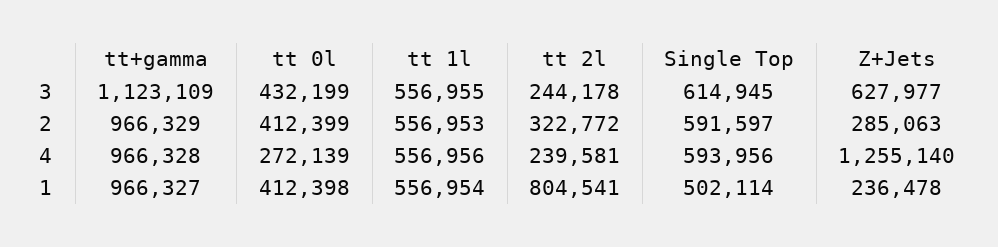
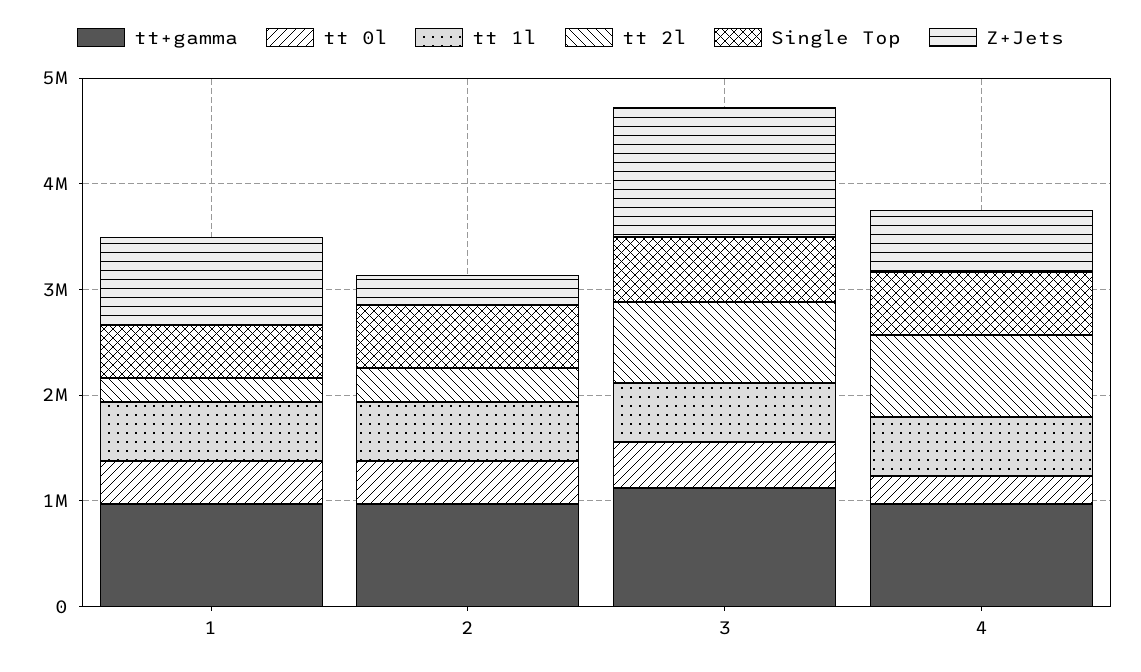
tt 2l, 3: 244178 -> 800000
Z+Jets, 3: 627977 -> 1200000
tt 2l, 4: 239581 -> 800000
Z+Jets, 4: 1255140 -> 600000
tt 2l, 1: 804541 -> 200000
Z+Jets, 1: 236478 -> 800000

